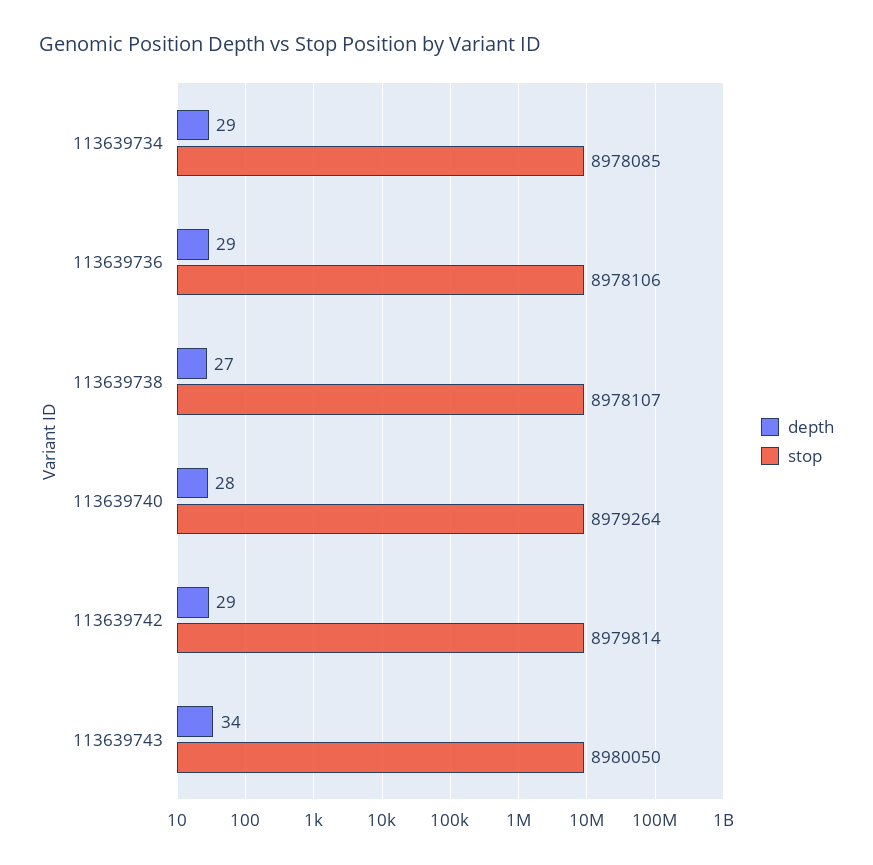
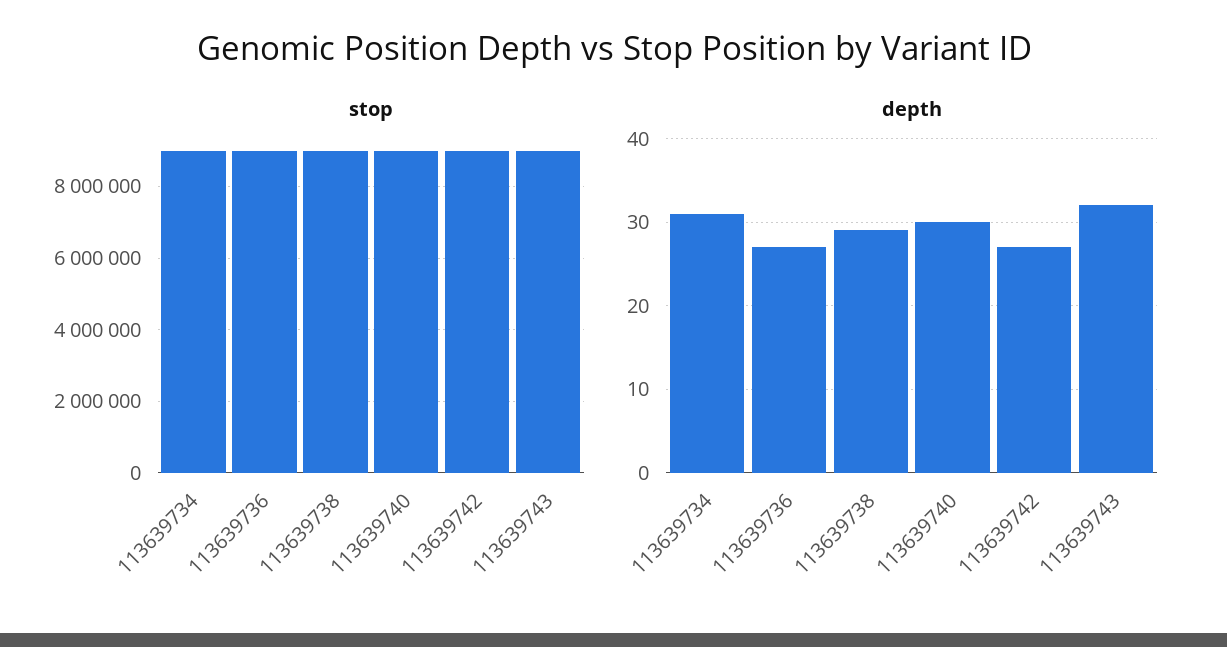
depth, 113639734: 29 -> 31
depth, 113639736: 29 -> 27
depth, 113639738: 27 -> 29
depth, 113639740: 28 -> 30
depth, 113639742: 29 -> 27
depth, 113639743: 34 -> 32

